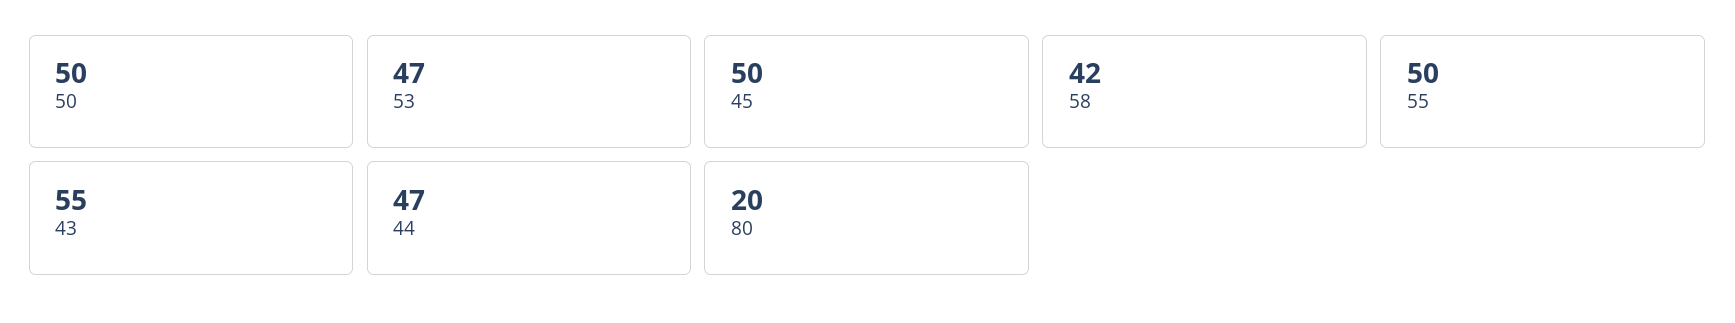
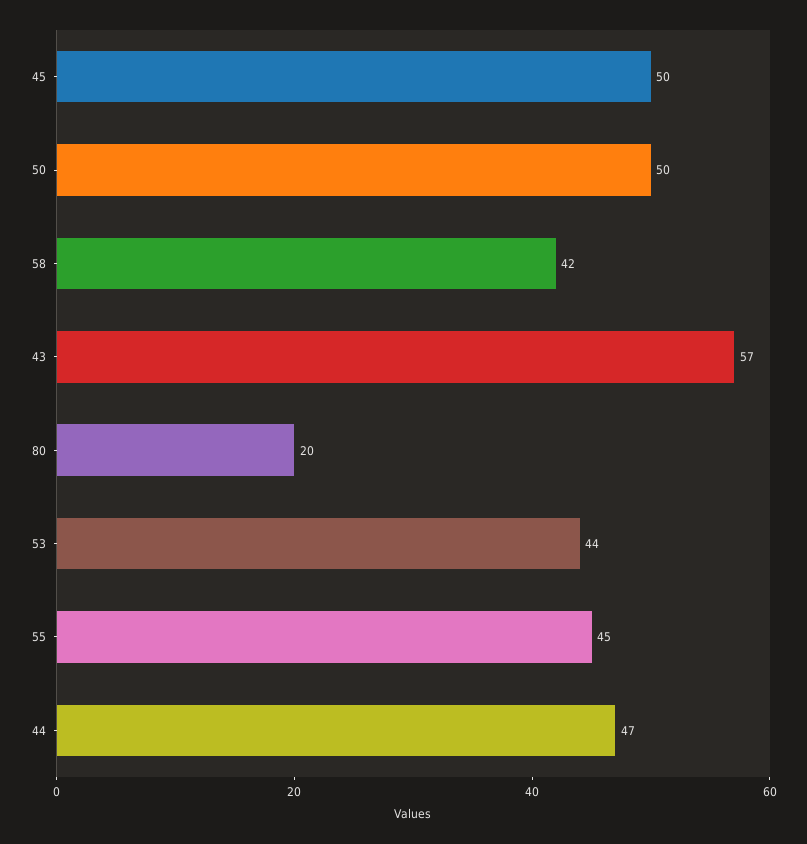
53: 47 -> 44
55: 50 -> 45
43: 55 -> 57

